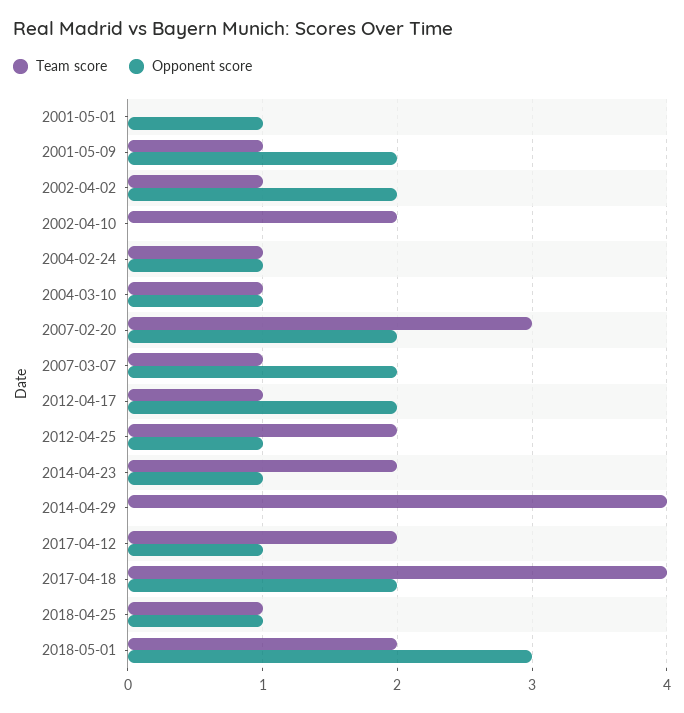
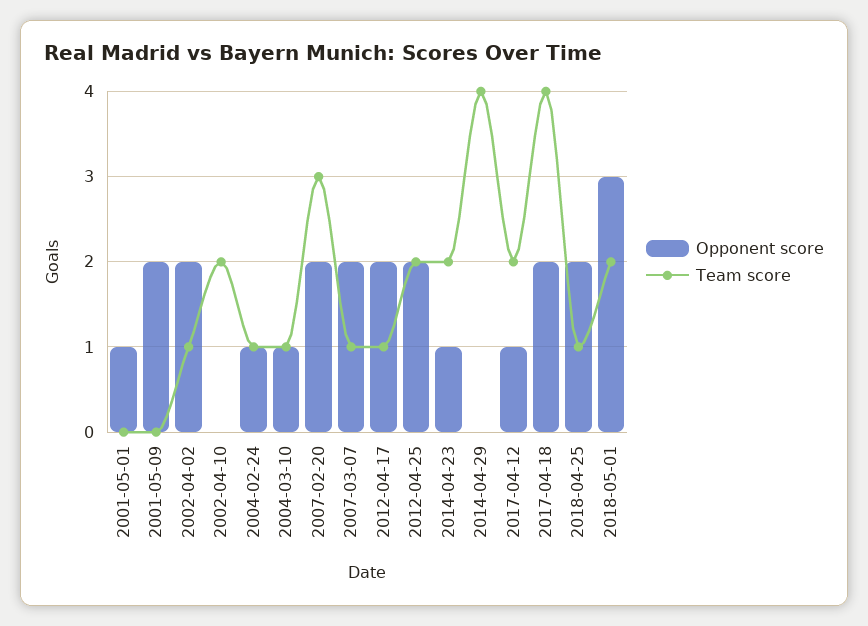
Team score, 2001-05-09: 1 -> 0
Opponent score, 2012-04-25: 1 -> 2
Opponent score, 2018-04-25: 1 -> 2

